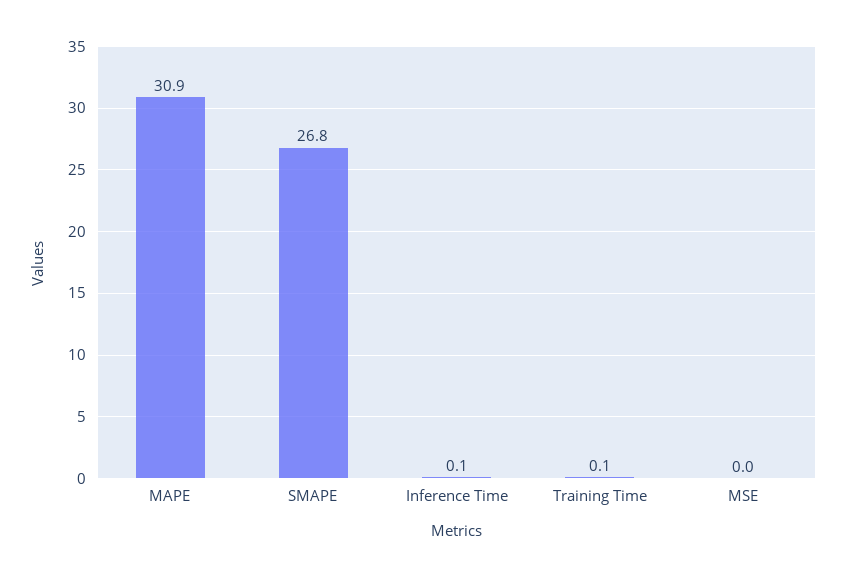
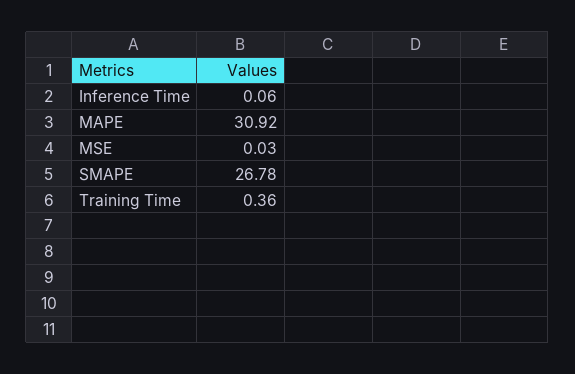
Training Time: 0.1 -> 0.36

